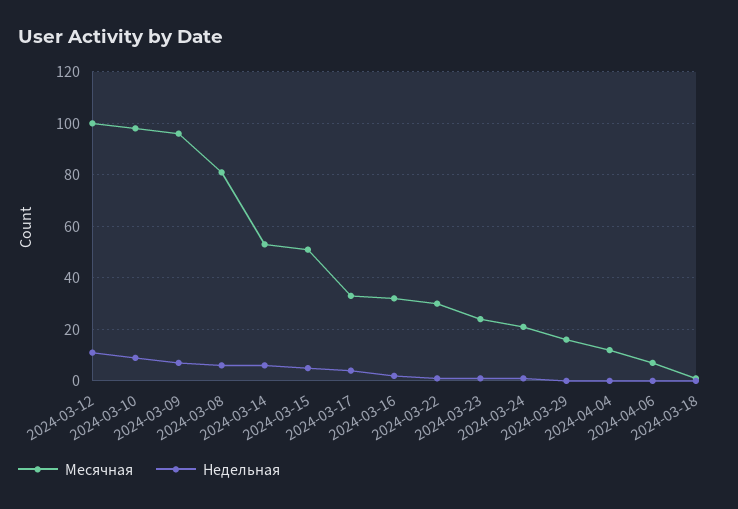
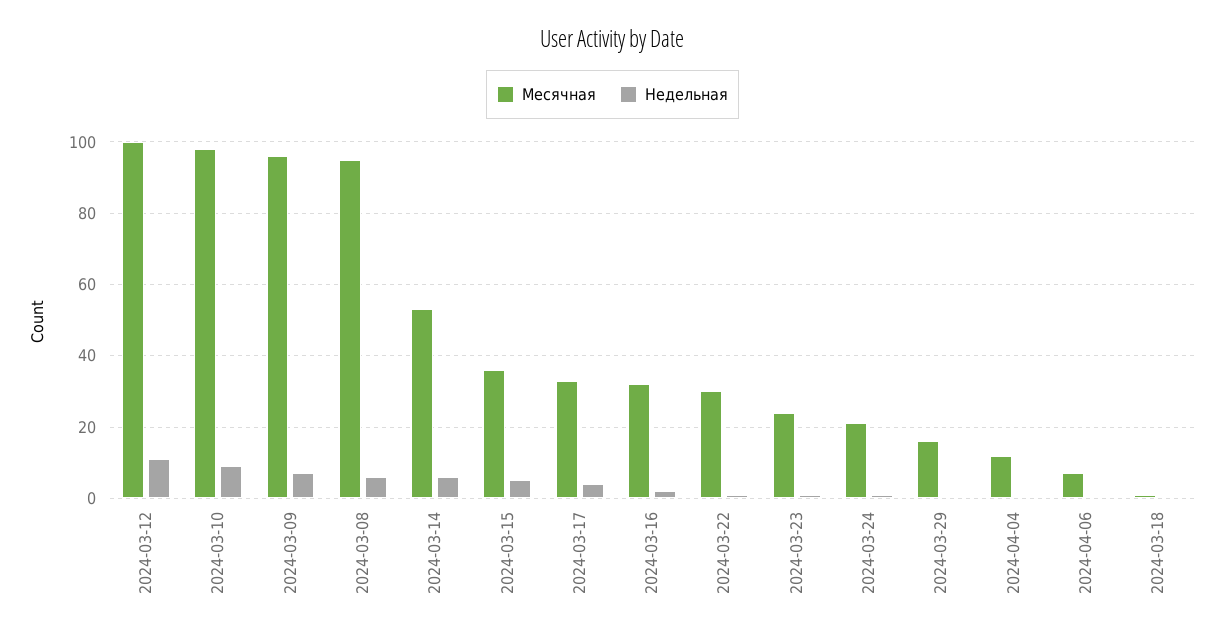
Месячная, 2024-03-08: 80 -> 95
Месячная, 2024-03-15: 50 -> 35

